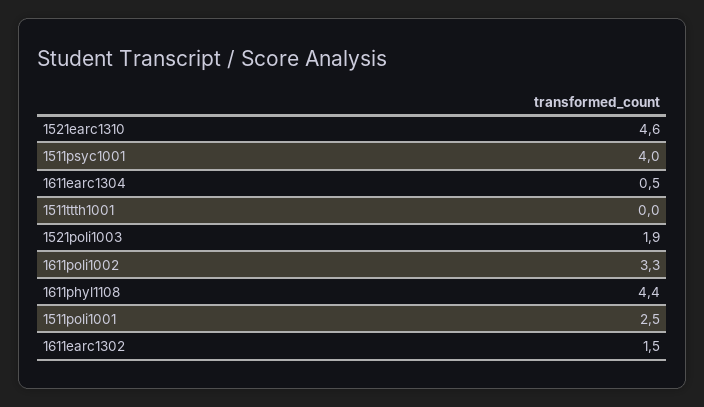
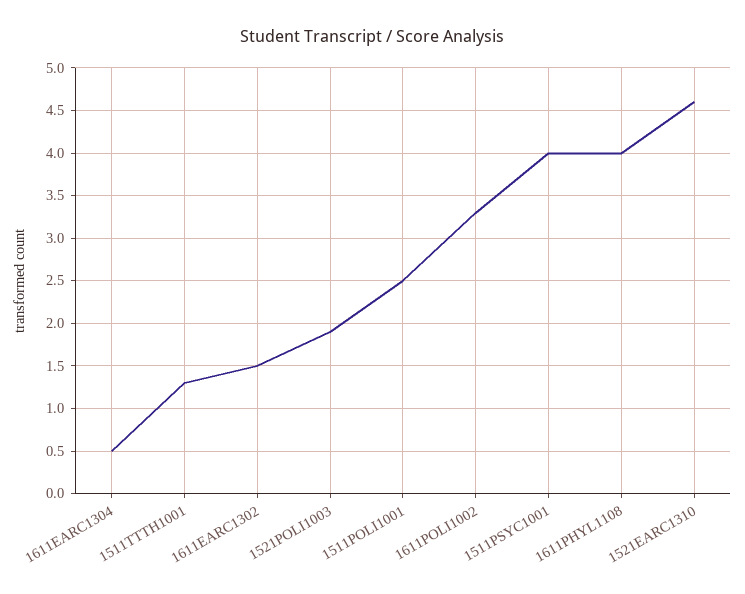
1511ttth1001: 0 -> 1.3
1611phyl1108: 4.4 -> 4

